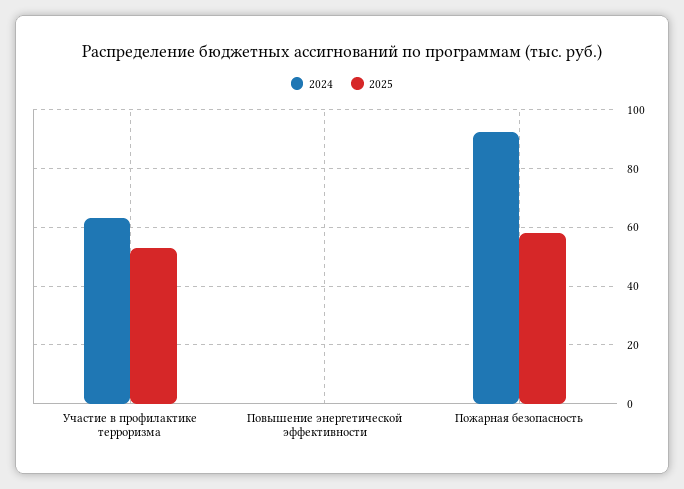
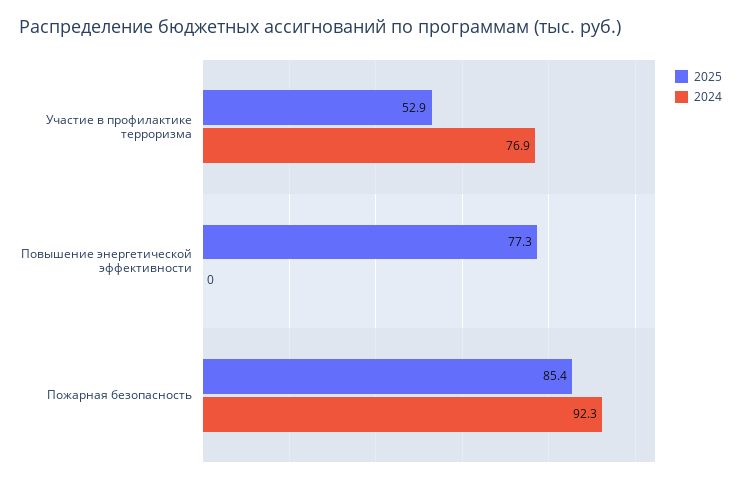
2024, Участие в профилактике терроризма: 62.5 -> 76.9
2025, Повышение энергетической эффективности: 0 -> 77.3
2025, Пожарная безопасность: 57.5 -> 85.4

